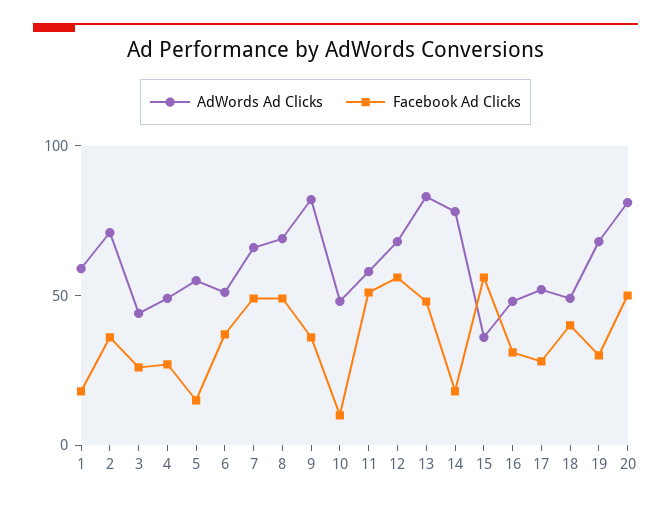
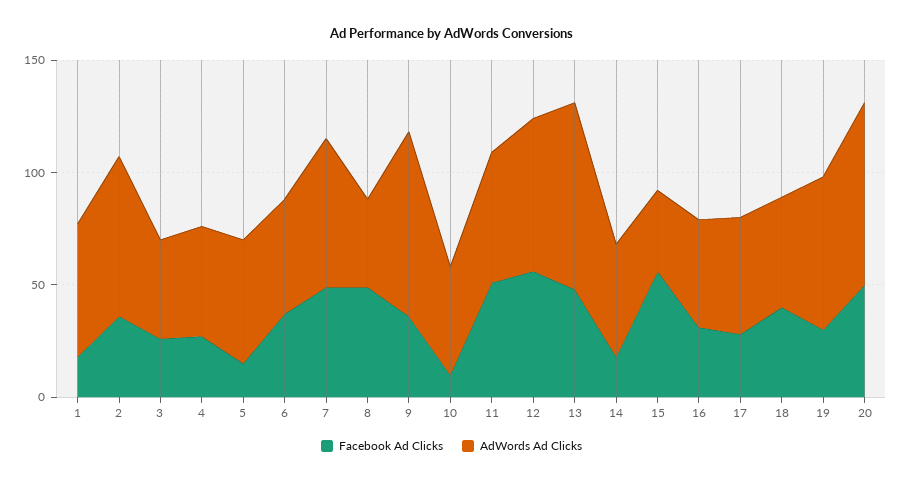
AdWords Ad Clicks, 8: 70 -> 40
AdWords Ad Clicks, 14: 80 -> 50

